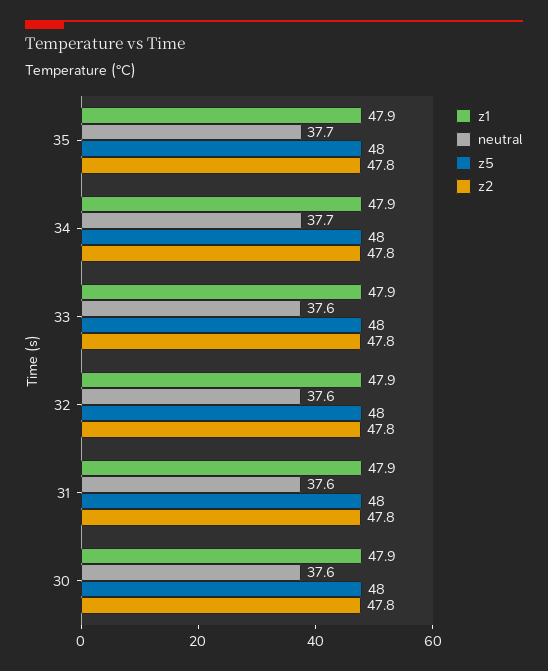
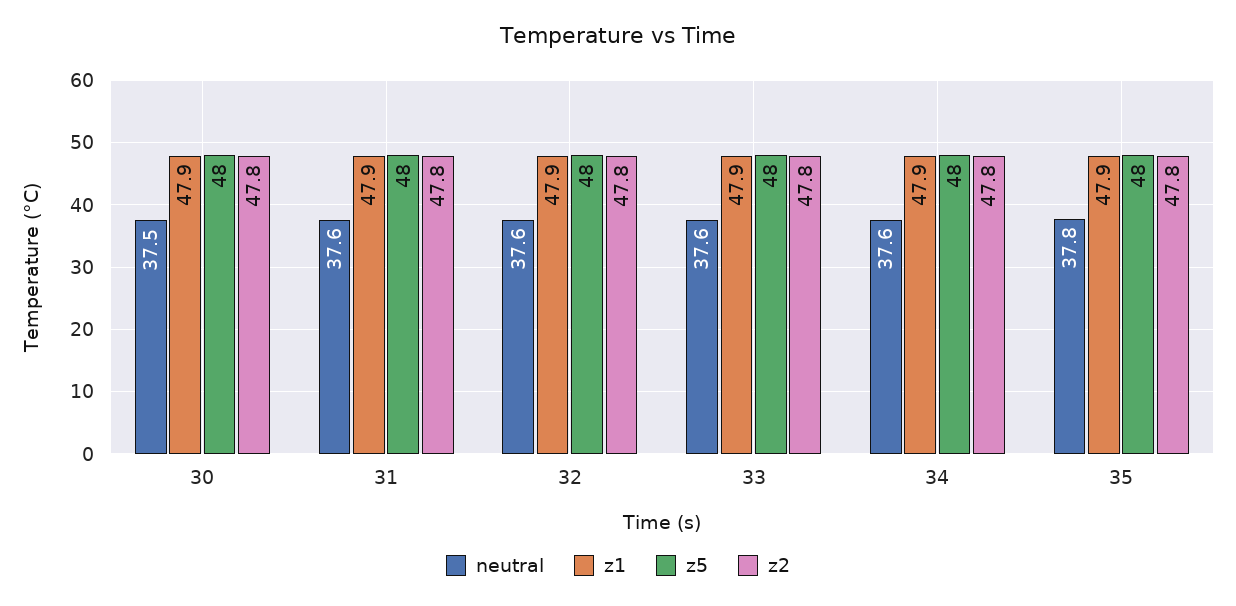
neutral, 35: 37.7 -> 37.8
neutral, 34: 37.7 -> 37.6
neutral, 30: 37.6 -> 37.5

